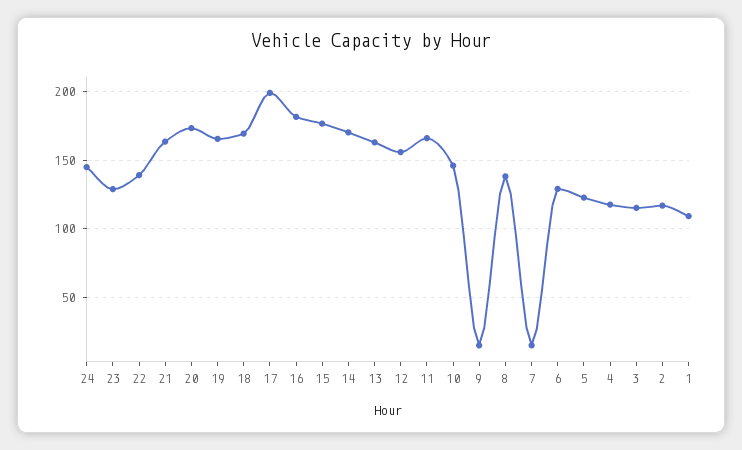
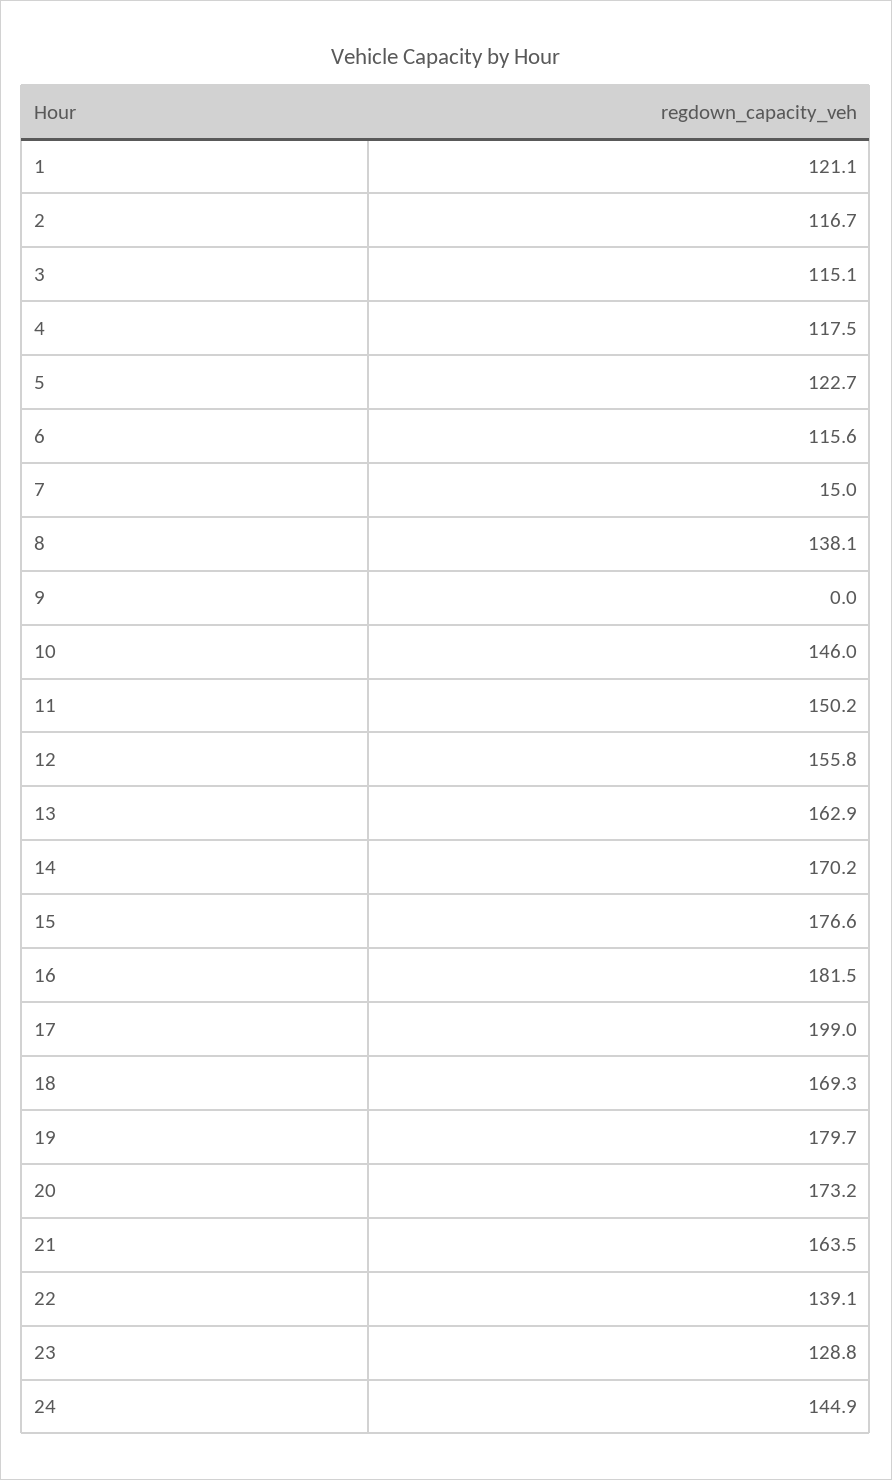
19: 165 -> 179.7
11: 165 -> 150.2
9: 15 -> 0
6: 130 -> 115.6
1: 110 -> 121.1

